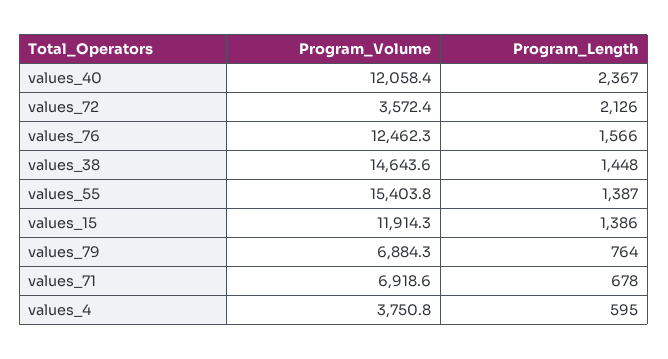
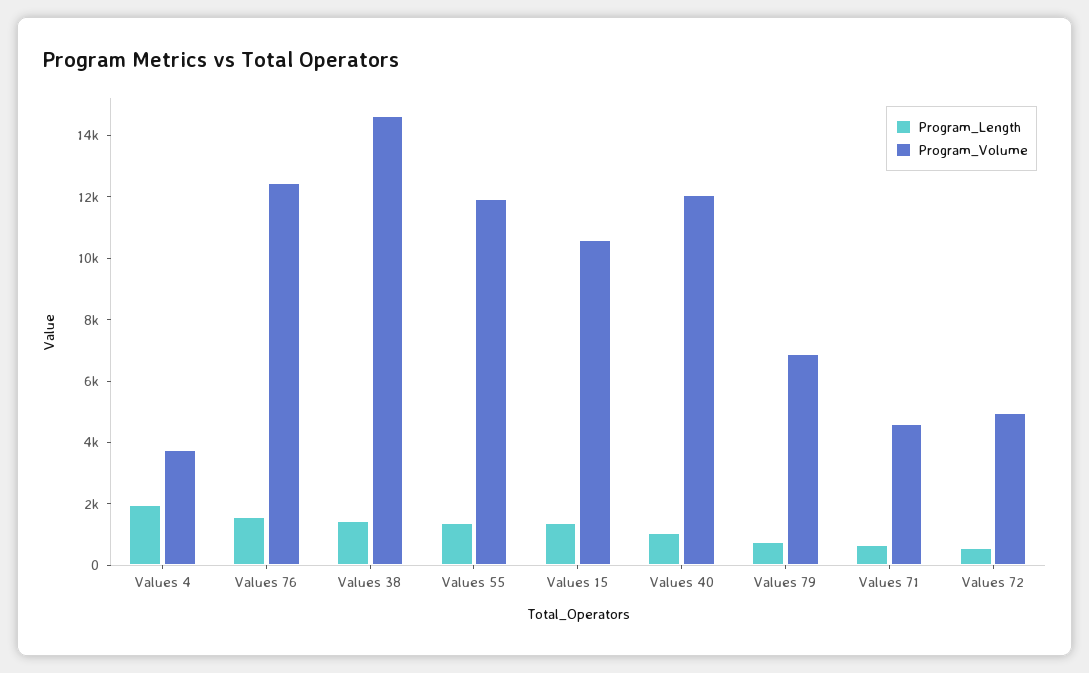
Program_Length, values_40: 2367 -> 1000
Program_Volume, values_72: 3572.4 -> 5000
Program_Length, values_72: 2126 -> 500
Program_Volume, values_55: 15403.8 -> 12000
Program_Volume, values_15: 11914.3 -> 10500
Program_Volume, values_71: 6918.6 -> 4500
Program_Length, values_4: 595 -> 2000

